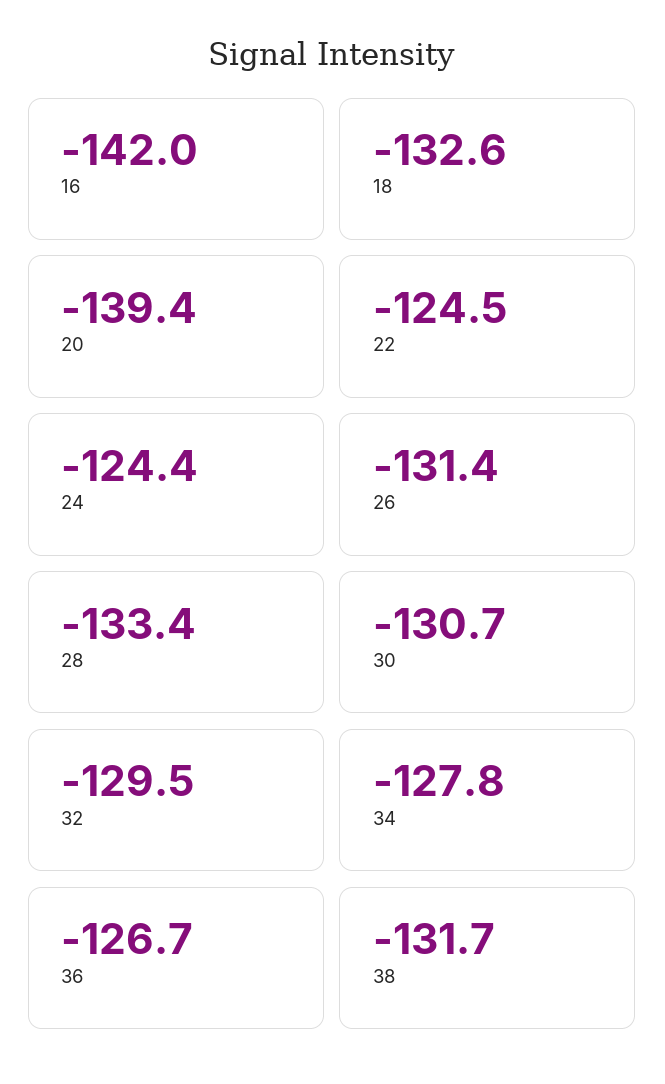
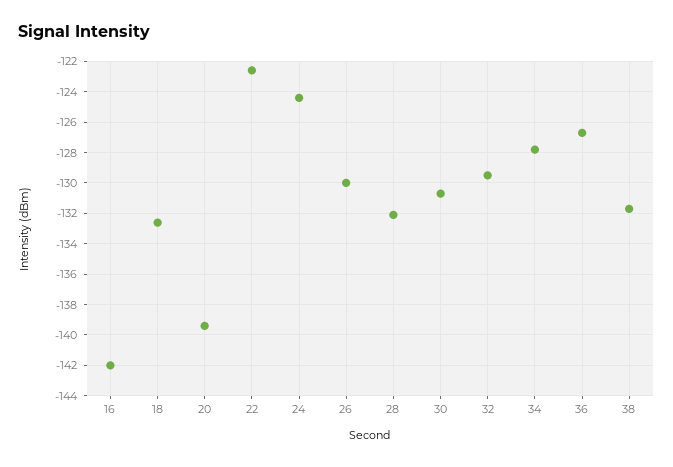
22: -124.5 -> -122.5
26: -131.4 -> -130
28: -133.4 -> -132

